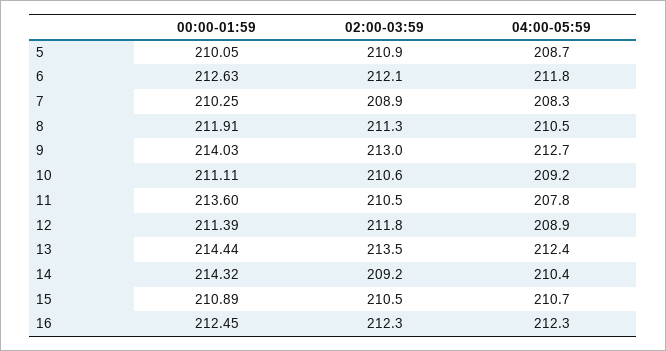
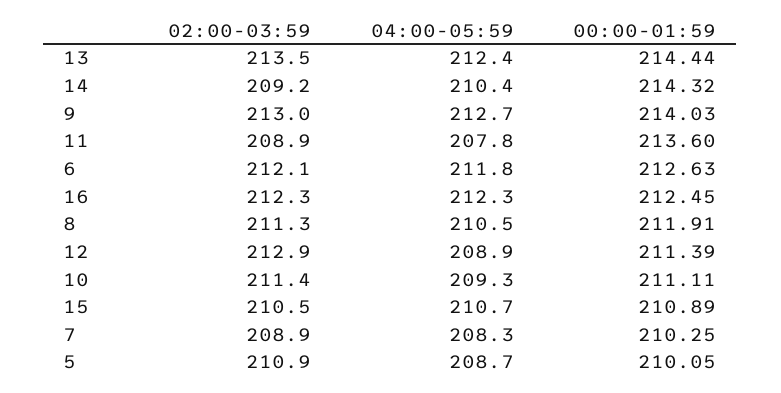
02:00-03:59, 10: 210.6 -> 211.4
04:00-05:59, 10: 209.2 -> 209.3
02:00-03:59, 11: 210.5 -> 208.9
02:00-03:59, 12: 211.8 -> 212.9

